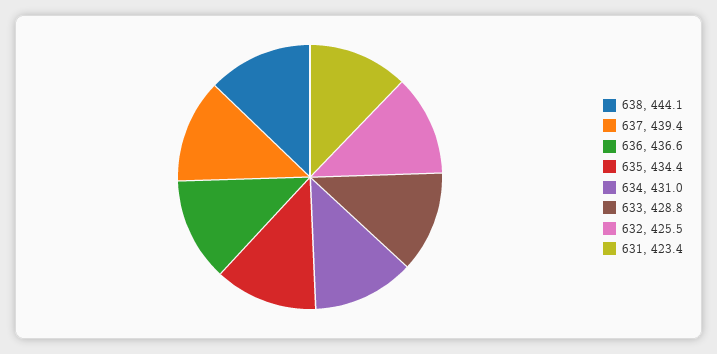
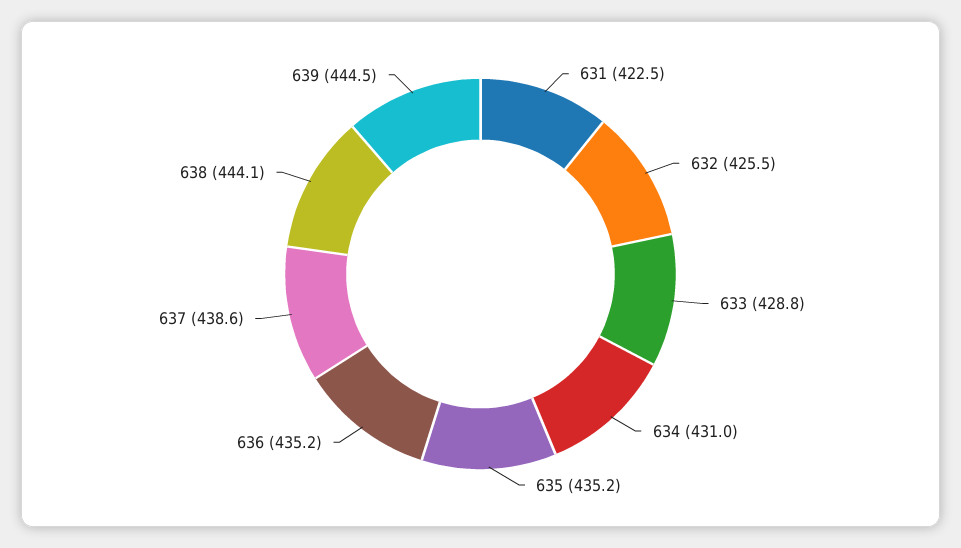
637: 439.4 -> 438.6
636: 436.6 -> 435.2
635: 434.4 -> 435.2
631: 423.4 -> 422.5
639: none -> 444.5

